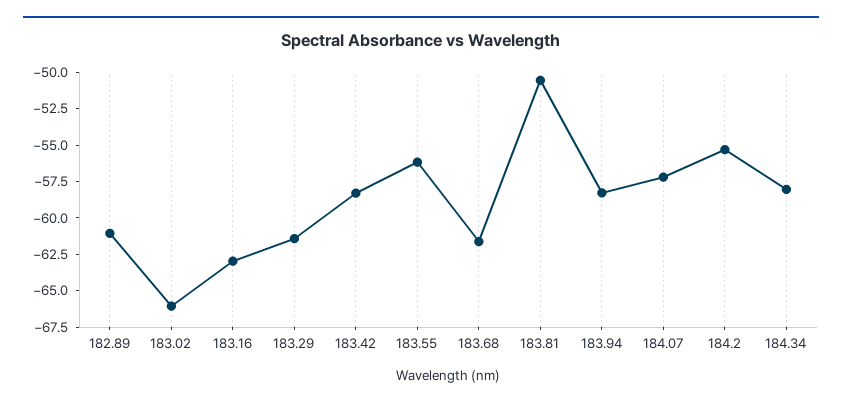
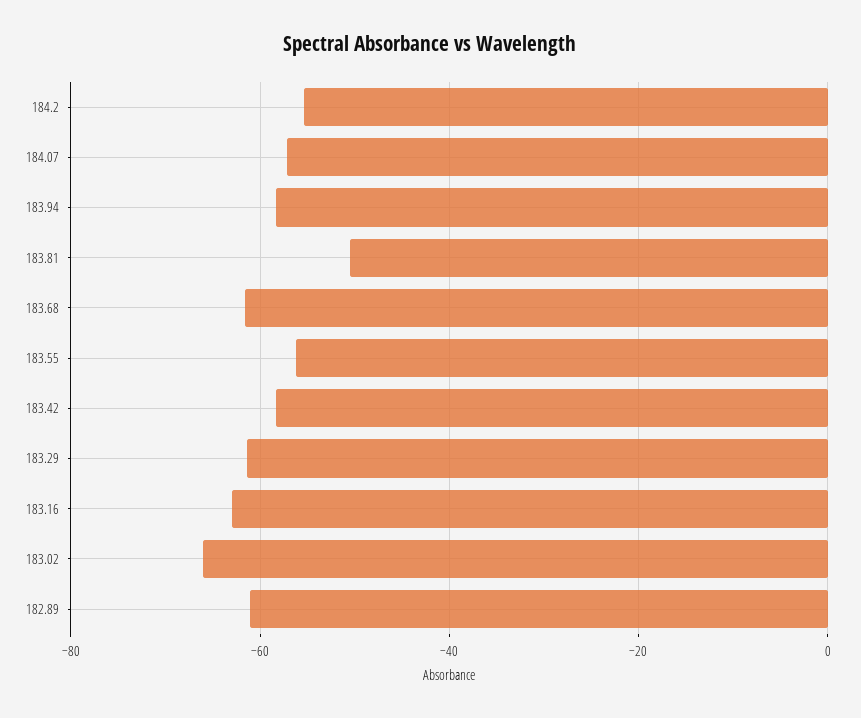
184.34: -57.5 -> none

